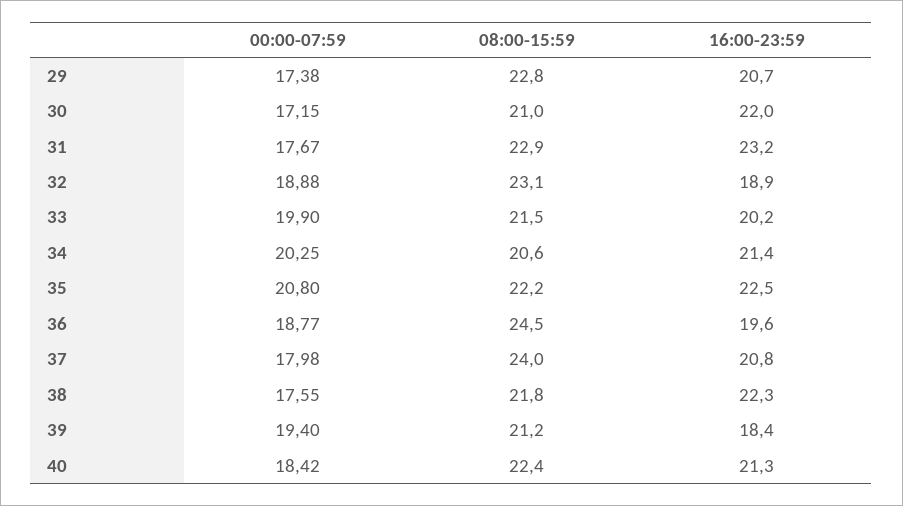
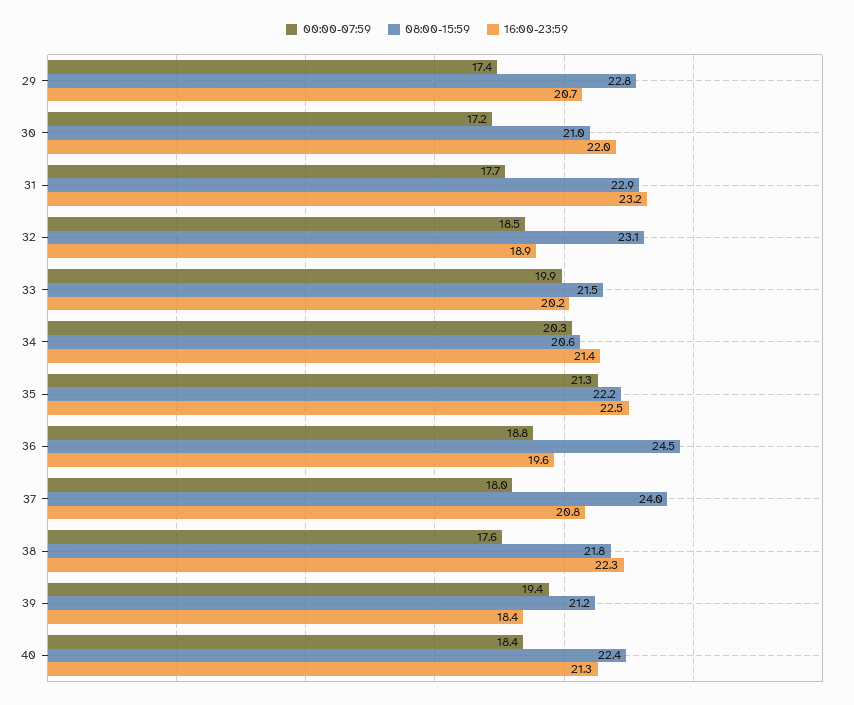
00:00-07:59, 32: 18.88 -> 18.5
00:00-07:59, 35: 20.8 -> 21.3

